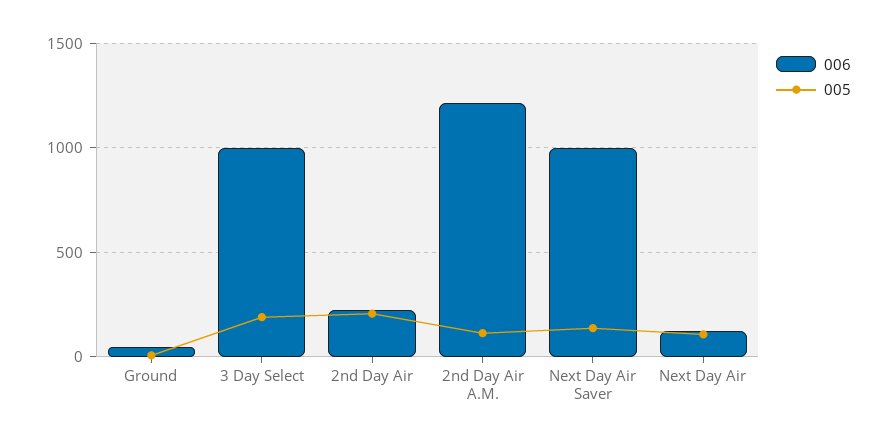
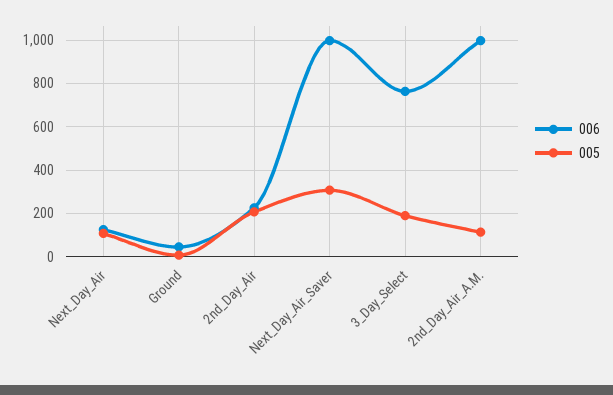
006, 3 Day Select: 1000 -> 750
006, 2nd Day Air A.M.: 1200 -> 1000
005, Next Day Air Saver: 150 -> 300

